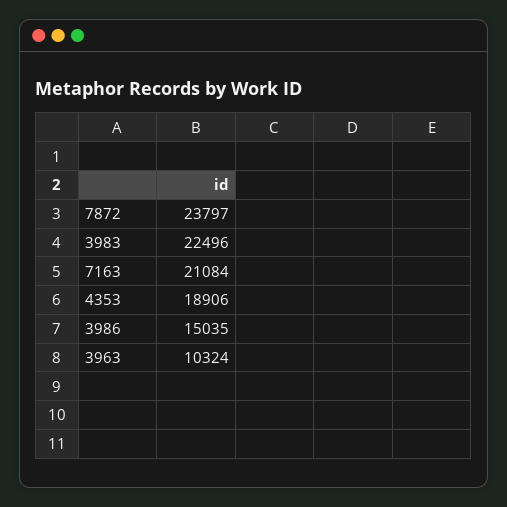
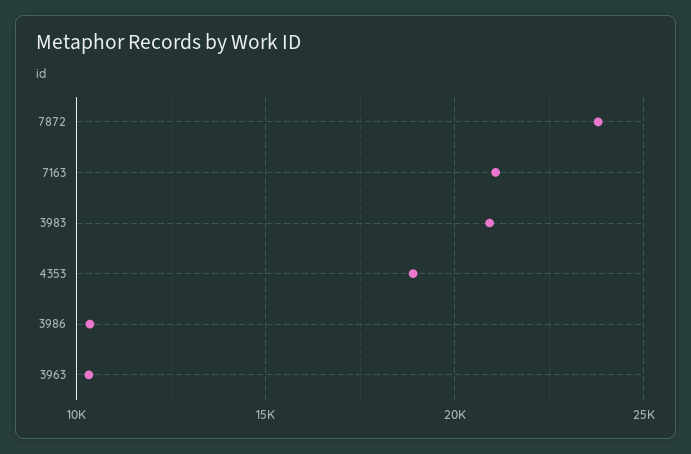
3983: 22496 -> 21000
3986: 15035 -> 10500

